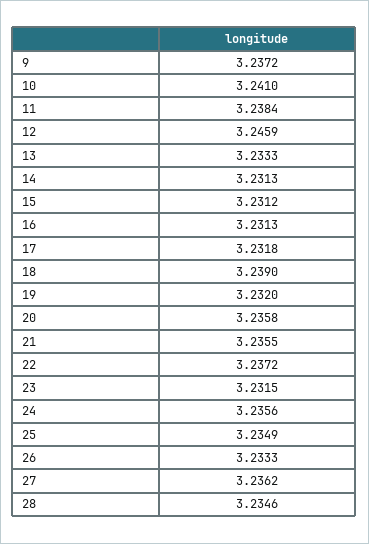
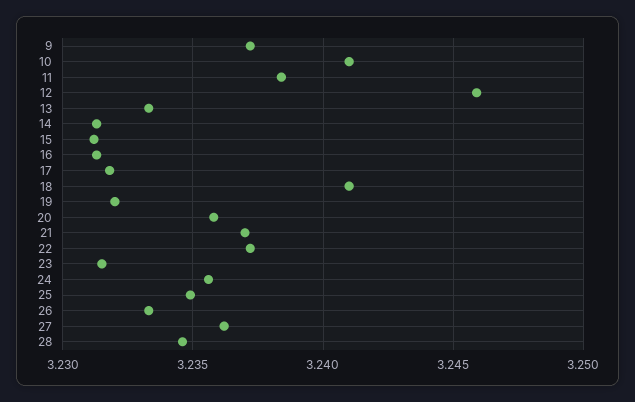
18: 3.239 -> 3.241
21: 3.2355 -> 3.237

